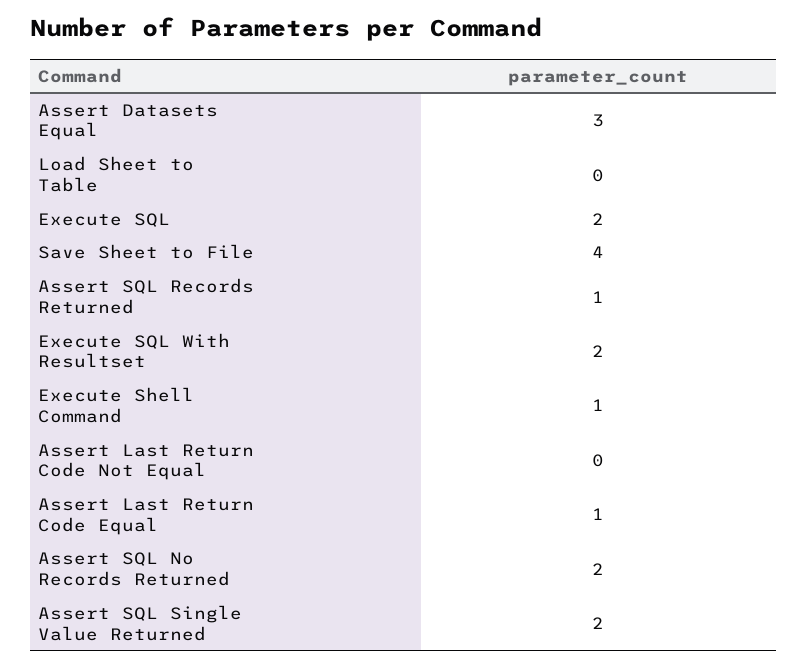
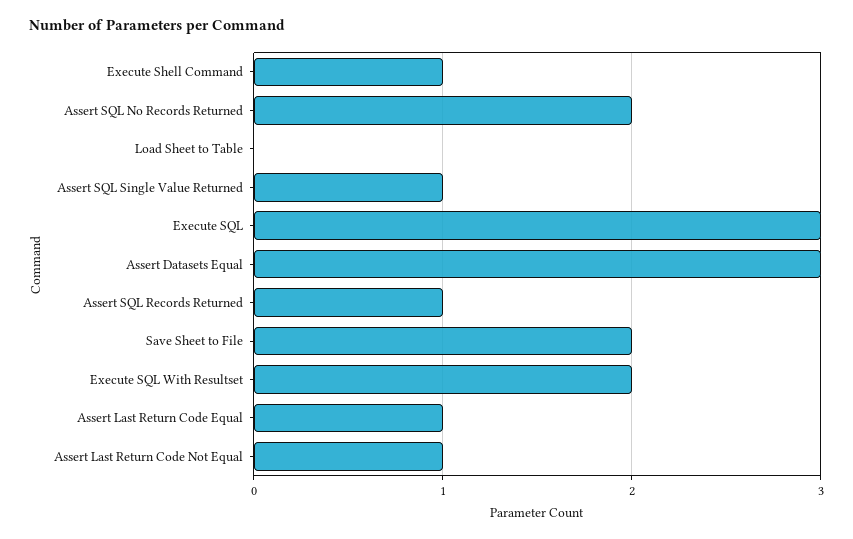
Execute SQL: 2 -> 3
Save Sheet to File: 4 -> 2
Assert Last Return Code Not Equal: 0 -> 1
Assert SQL Single Value Returned: 2 -> 1

